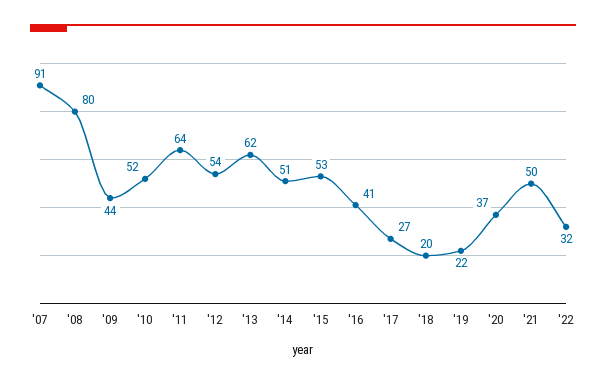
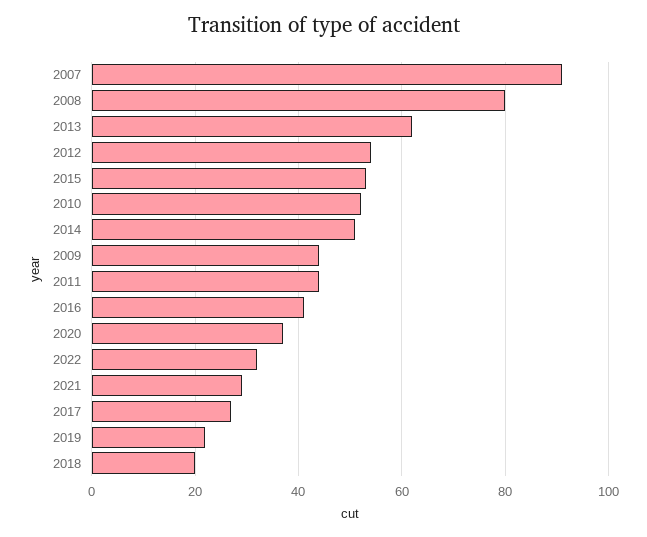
'11: 64 -> 45
'21: 50 -> 30

